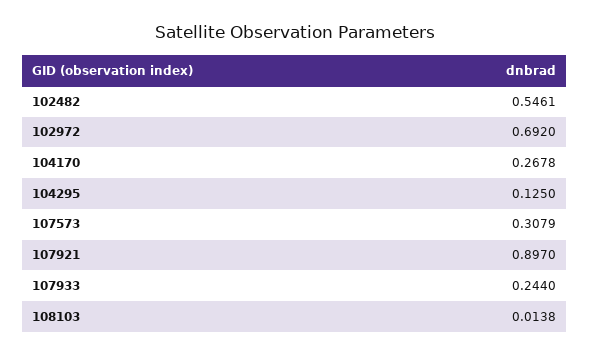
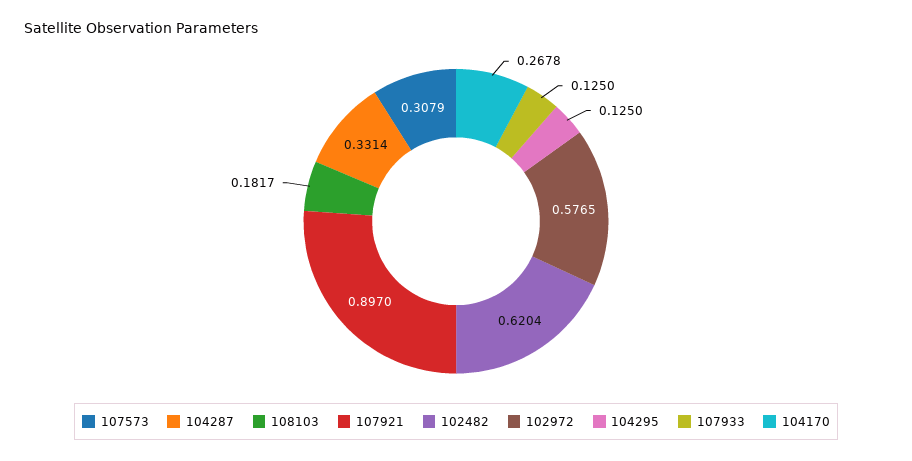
102482: 0.5461 -> 0.6204
102972: 0.692 -> 0.5765
107933: 0.244 -> 0.125
108103: 0.0138 -> 0.1817
104287: none -> 0.3314

